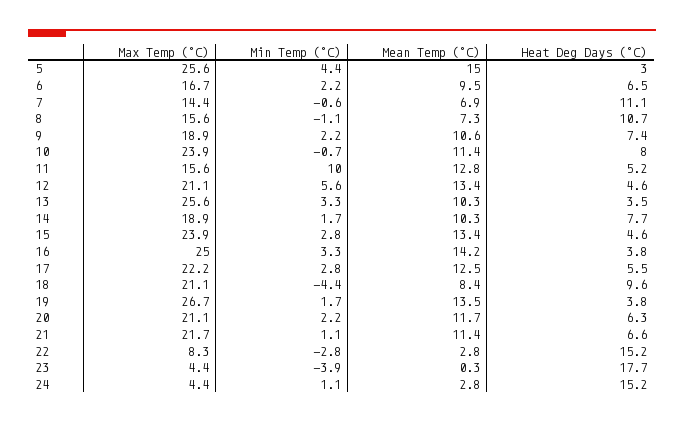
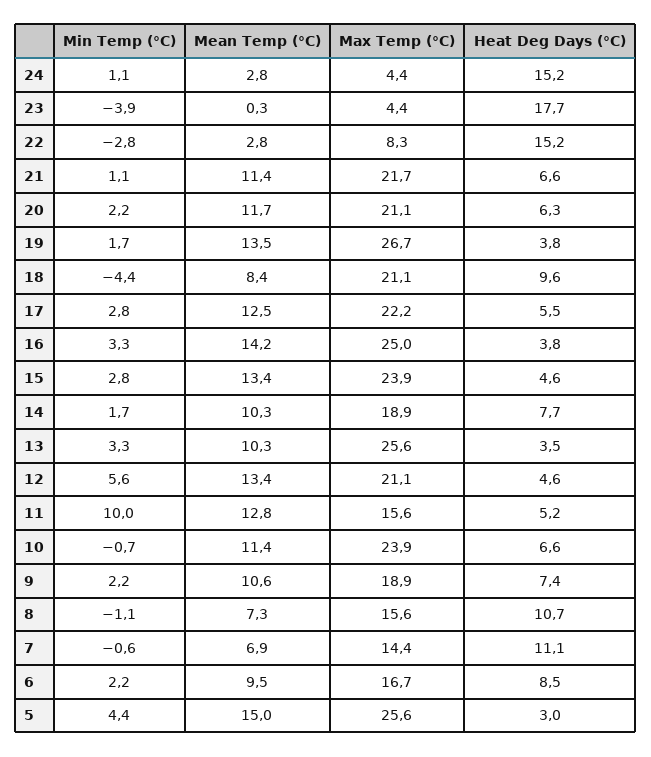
Heat Deg Days (°C), 6: 6.5 -> 8.5
Heat Deg Days (°C), 10: 8 -> 6.6

